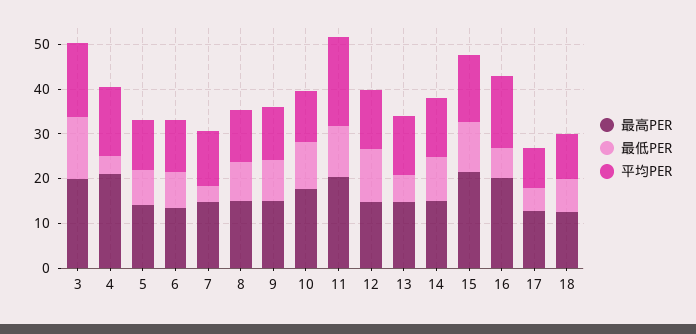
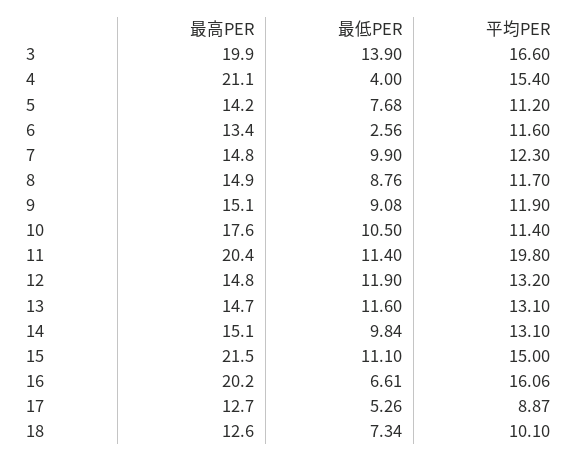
最低PER, 6: 8 -> 2.56
最低PER, 7: 4 -> 9.9
最低PER, 13: 6 -> 11.6

